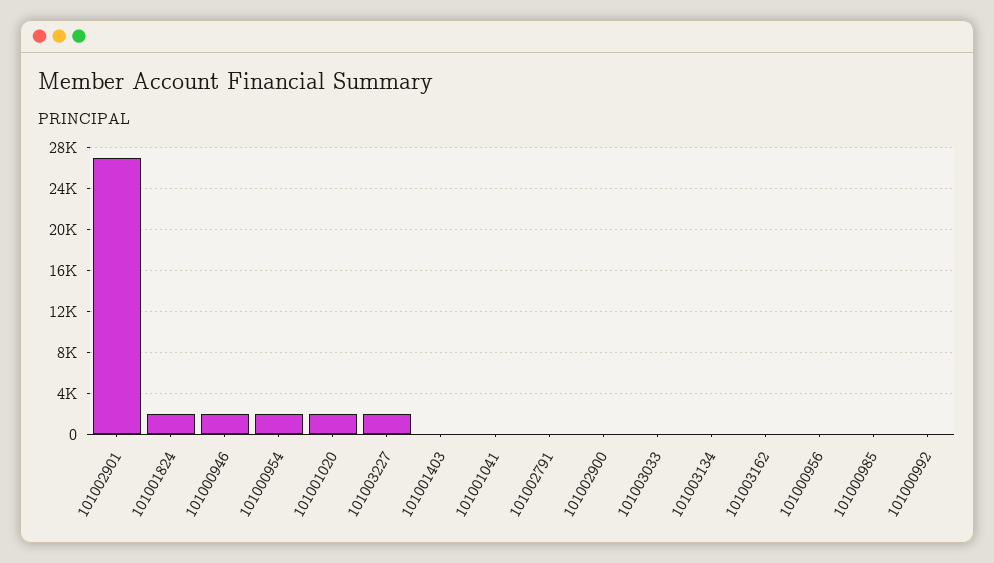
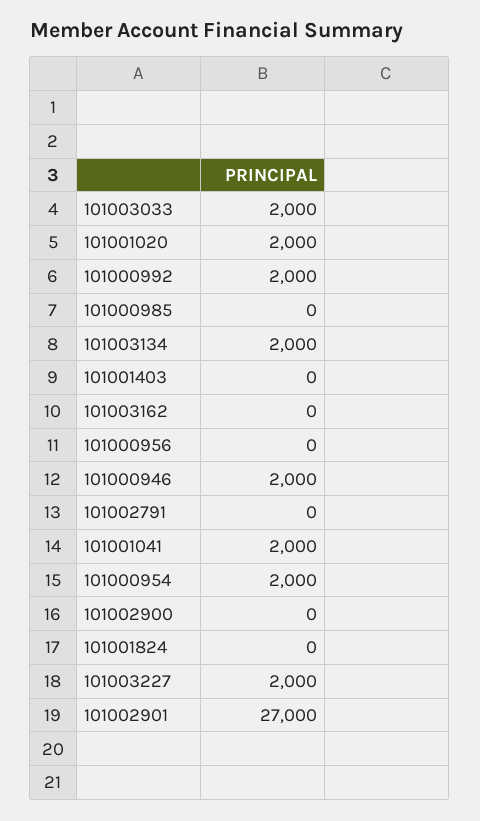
101001824: 2000 -> 0
101001041: 0 -> 2000
101003033: 0 -> 2000
101003134: 0 -> 2000
101000992: 0 -> 2000

